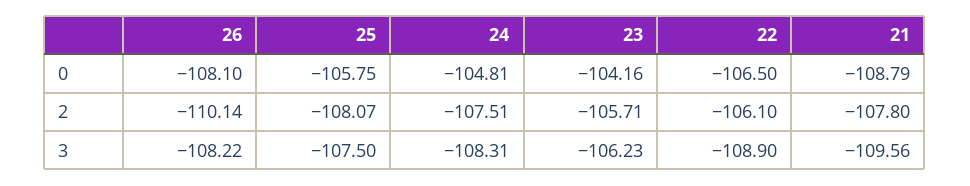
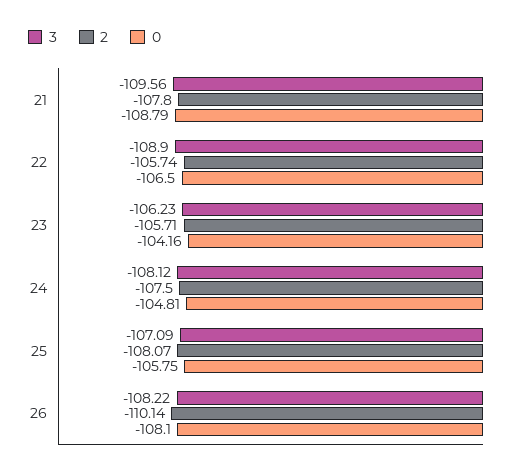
2, 24: -107.51 -> -107.5
2, 22: -106.1 -> -105.74
3, 25: -107.5 -> -107.09
3, 24: -108.31 -> -108.12

